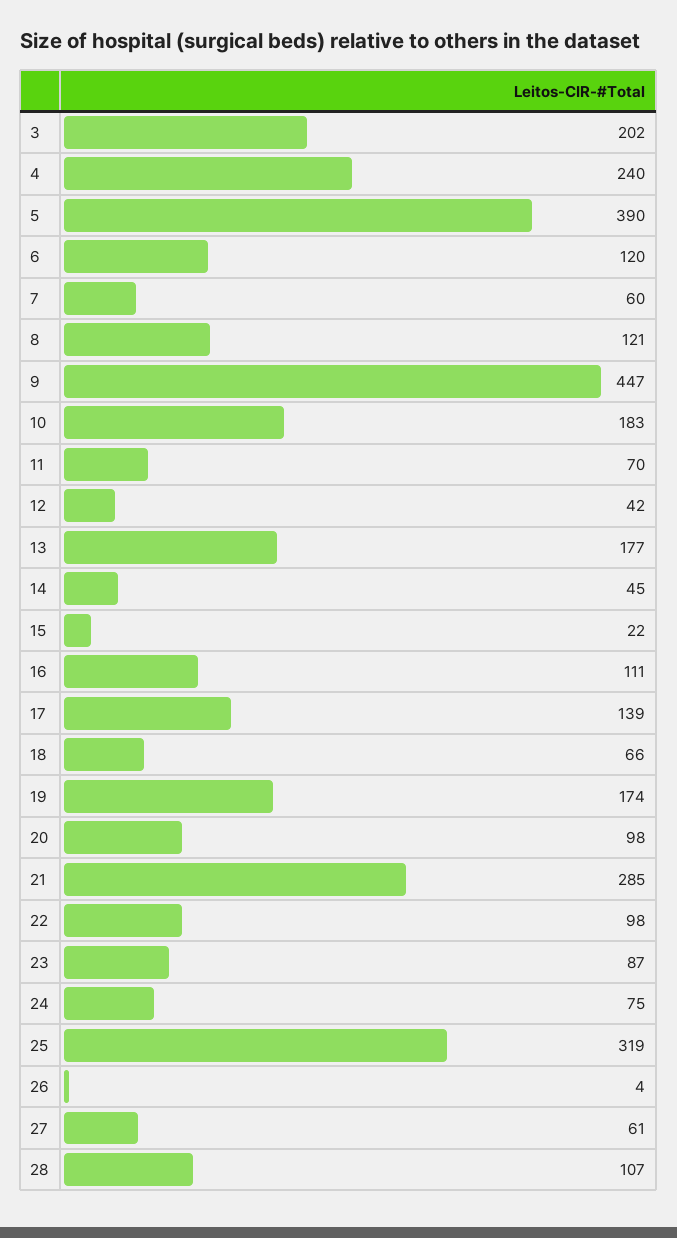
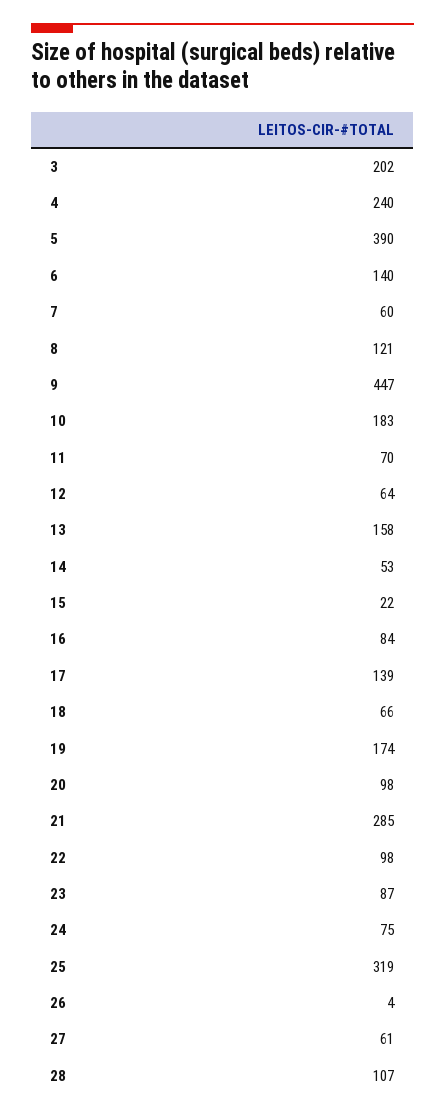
6: 120 -> 140
12: 42 -> 64
13: 177 -> 158
14: 45 -> 53
16: 111 -> 84

